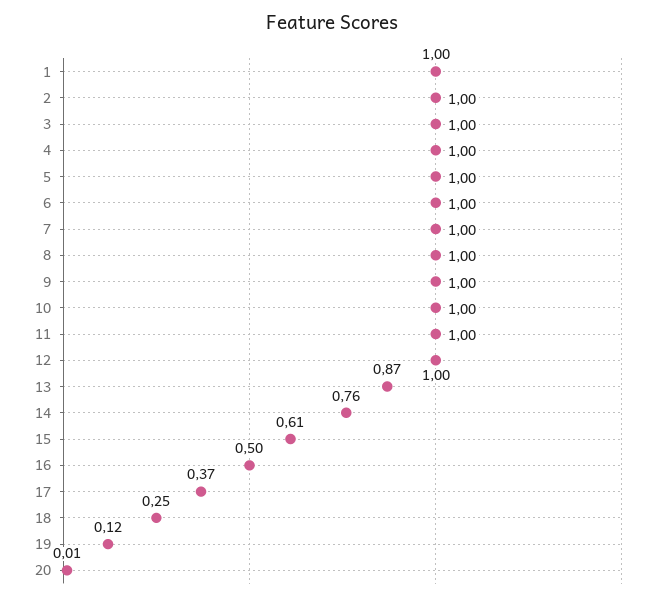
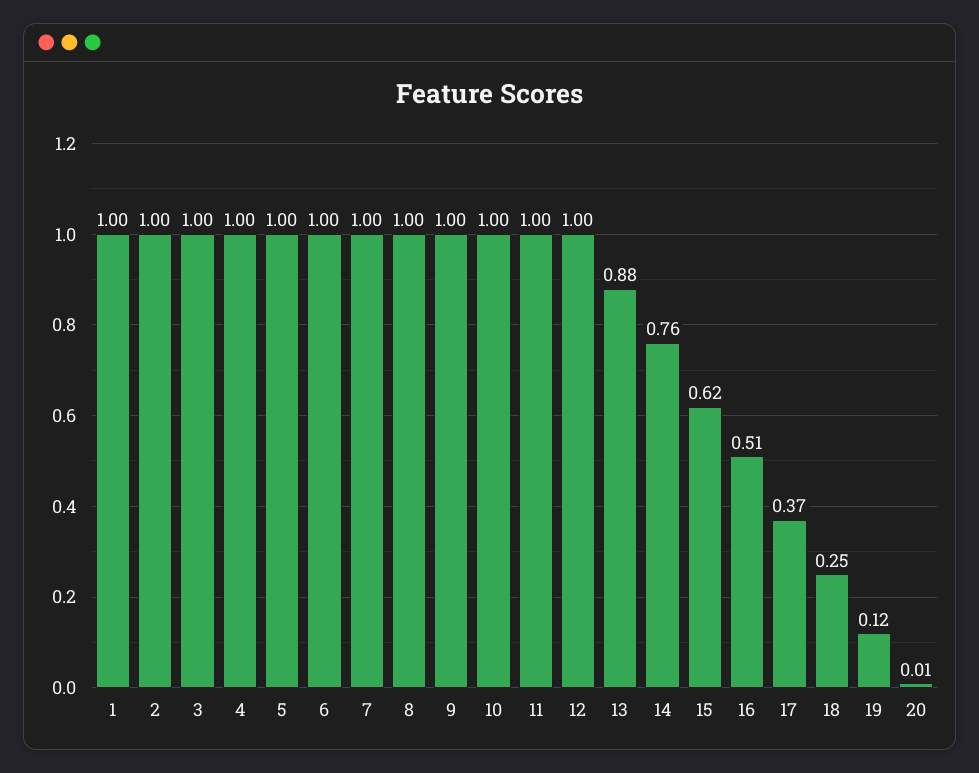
13: 0.87 -> 0.88
15: 0.61 -> 0.62
16: 0.5 -> 0.51

